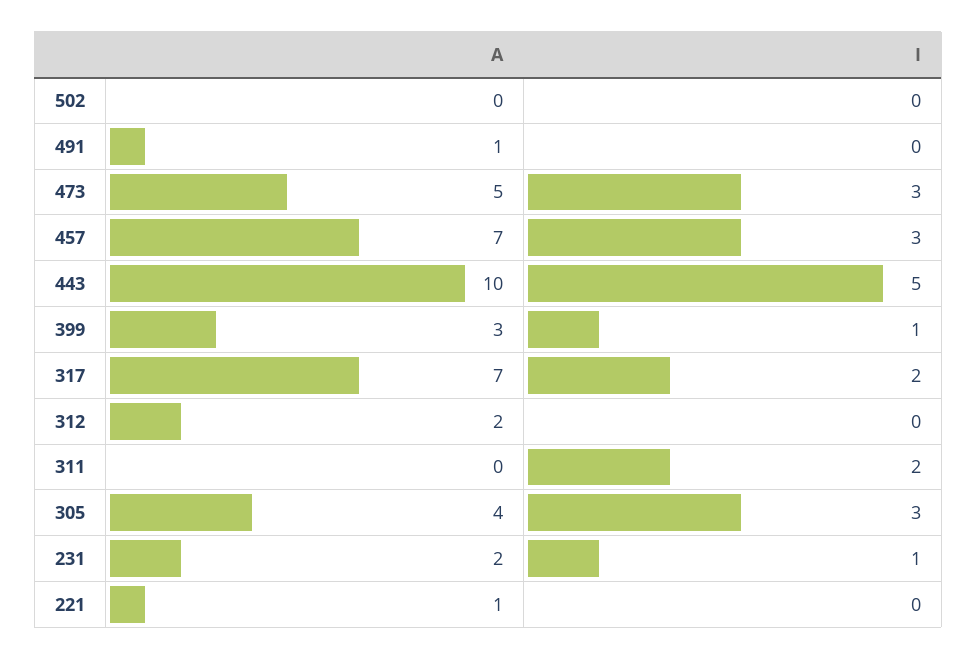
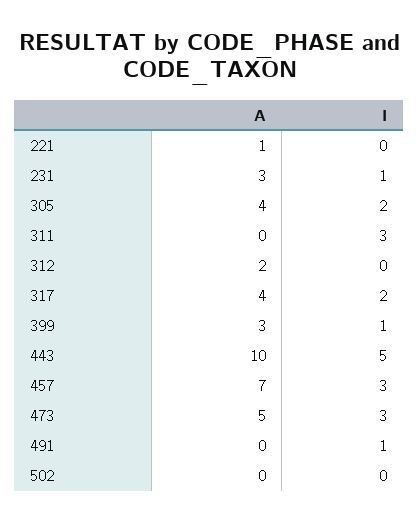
A, 491: 1 -> 0
I, 491: 0 -> 1
A, 317: 7 -> 4
I, 311: 2 -> 3
I, 305: 3 -> 2
A, 231: 2 -> 3

